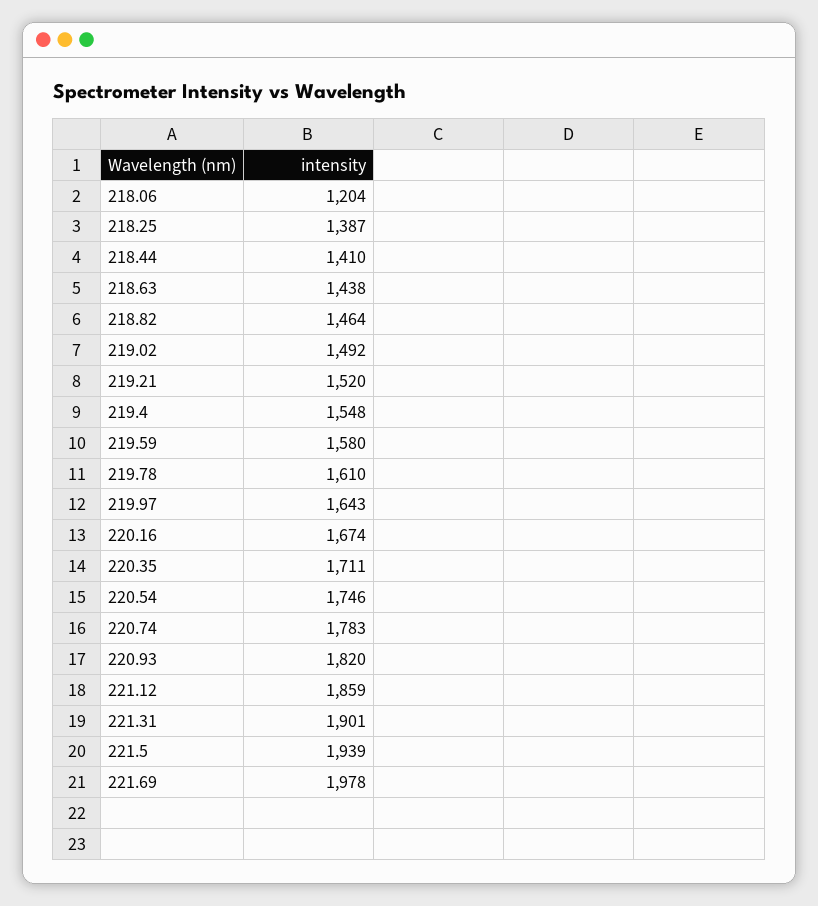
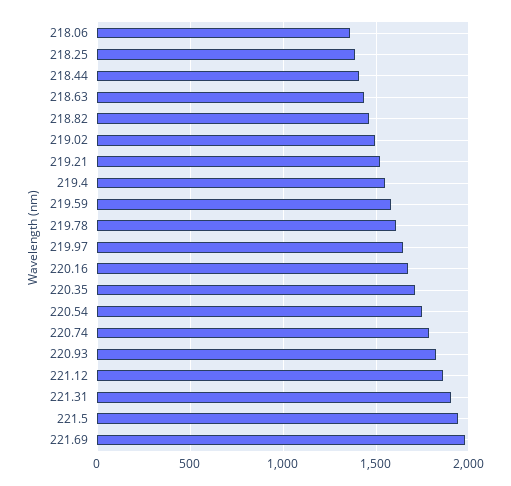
218.06: 1204 -> 1350

